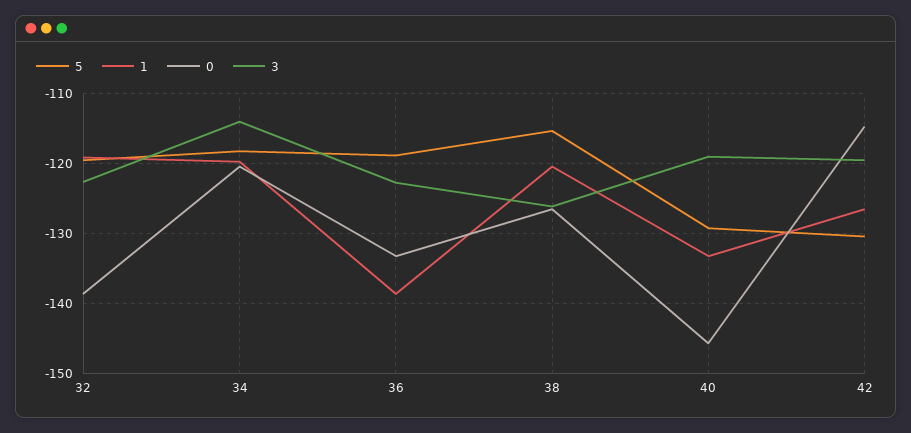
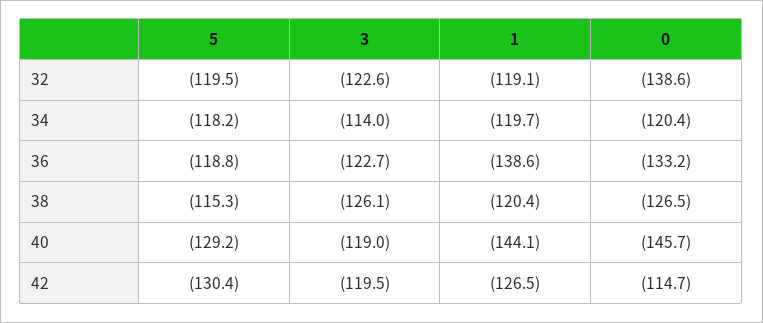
1, 40: -133 -> -144.1

